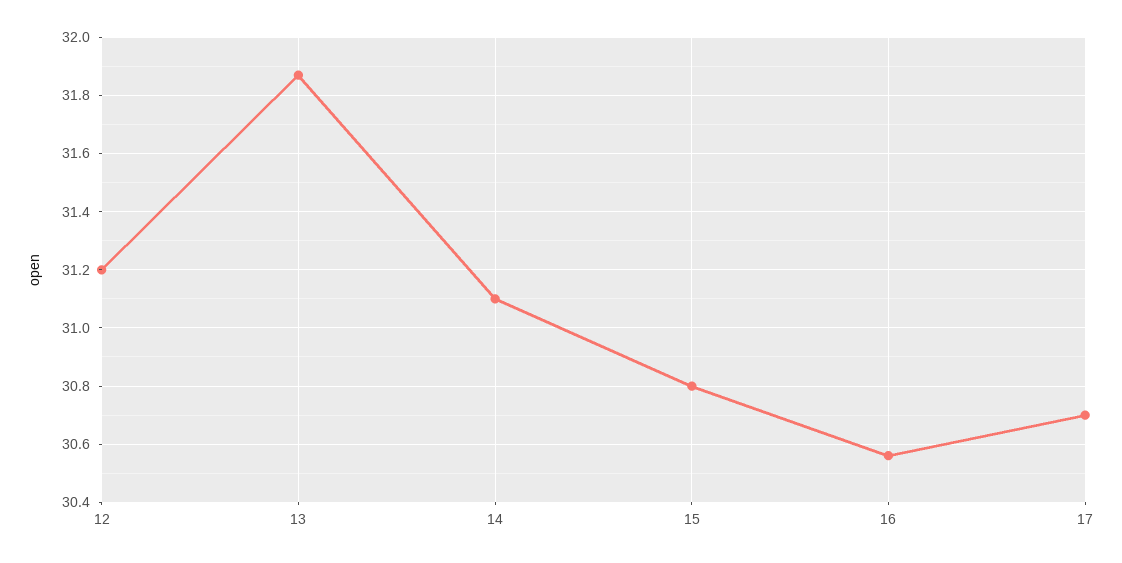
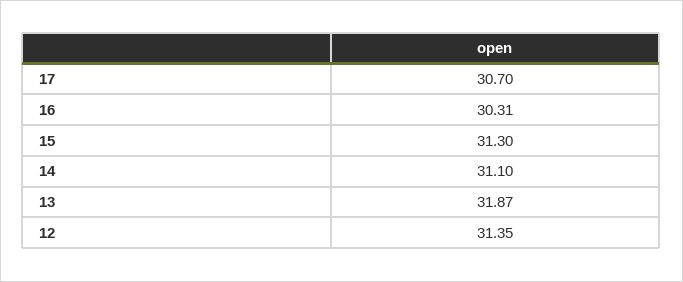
12: 31.2 -> 31.35
15: 30.8 -> 31.3
16: 30.55 -> 30.31

